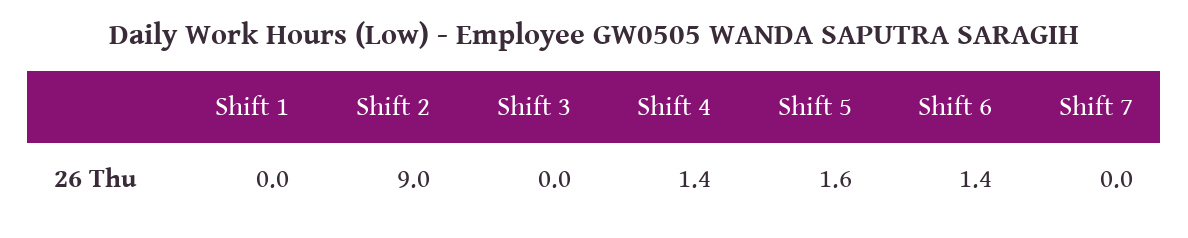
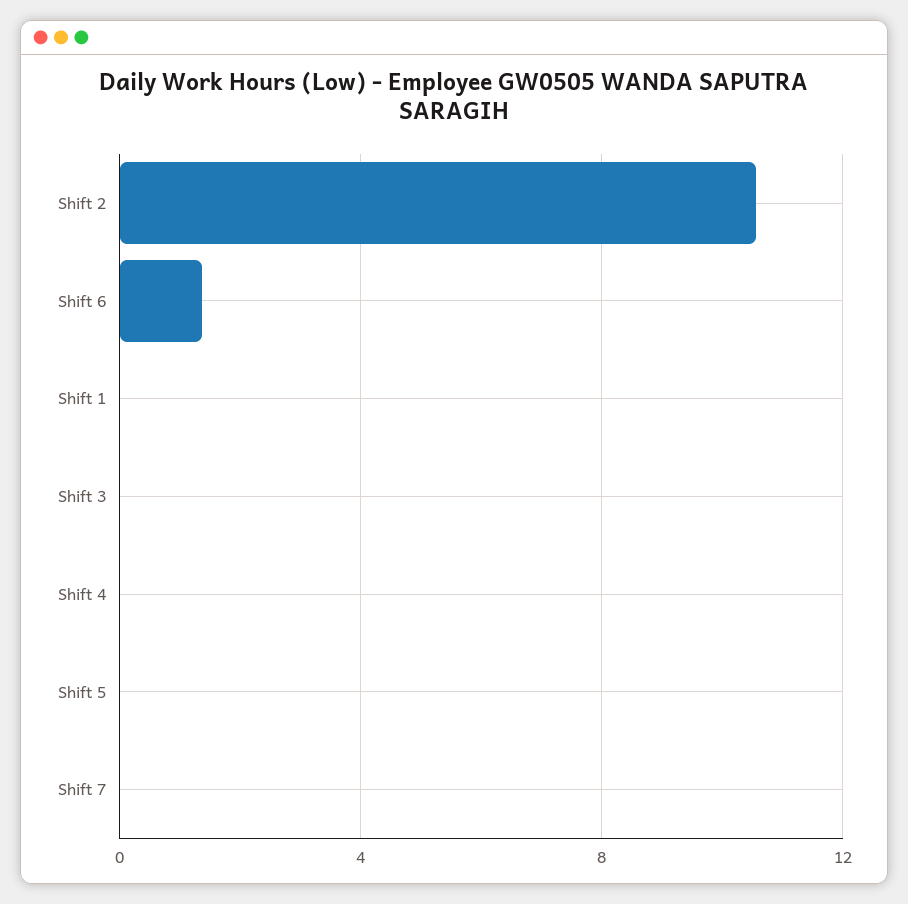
Shift 2: 9 -> 10.5
Shift 4: 1.4 -> 0
Shift 5: 1.6 -> 0

